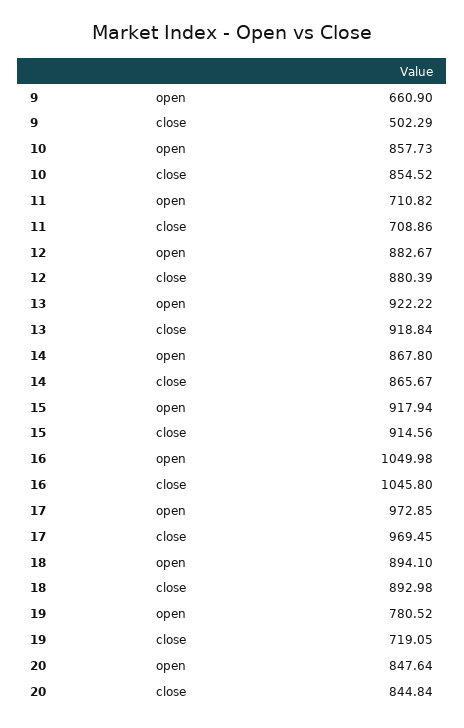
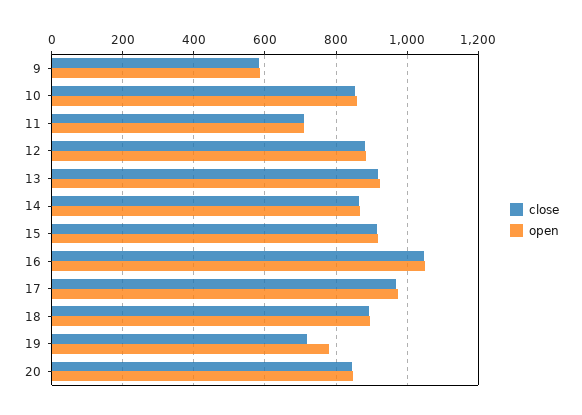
open, 9: 660.9 -> 580
close, 9: 502.29 -> 580

